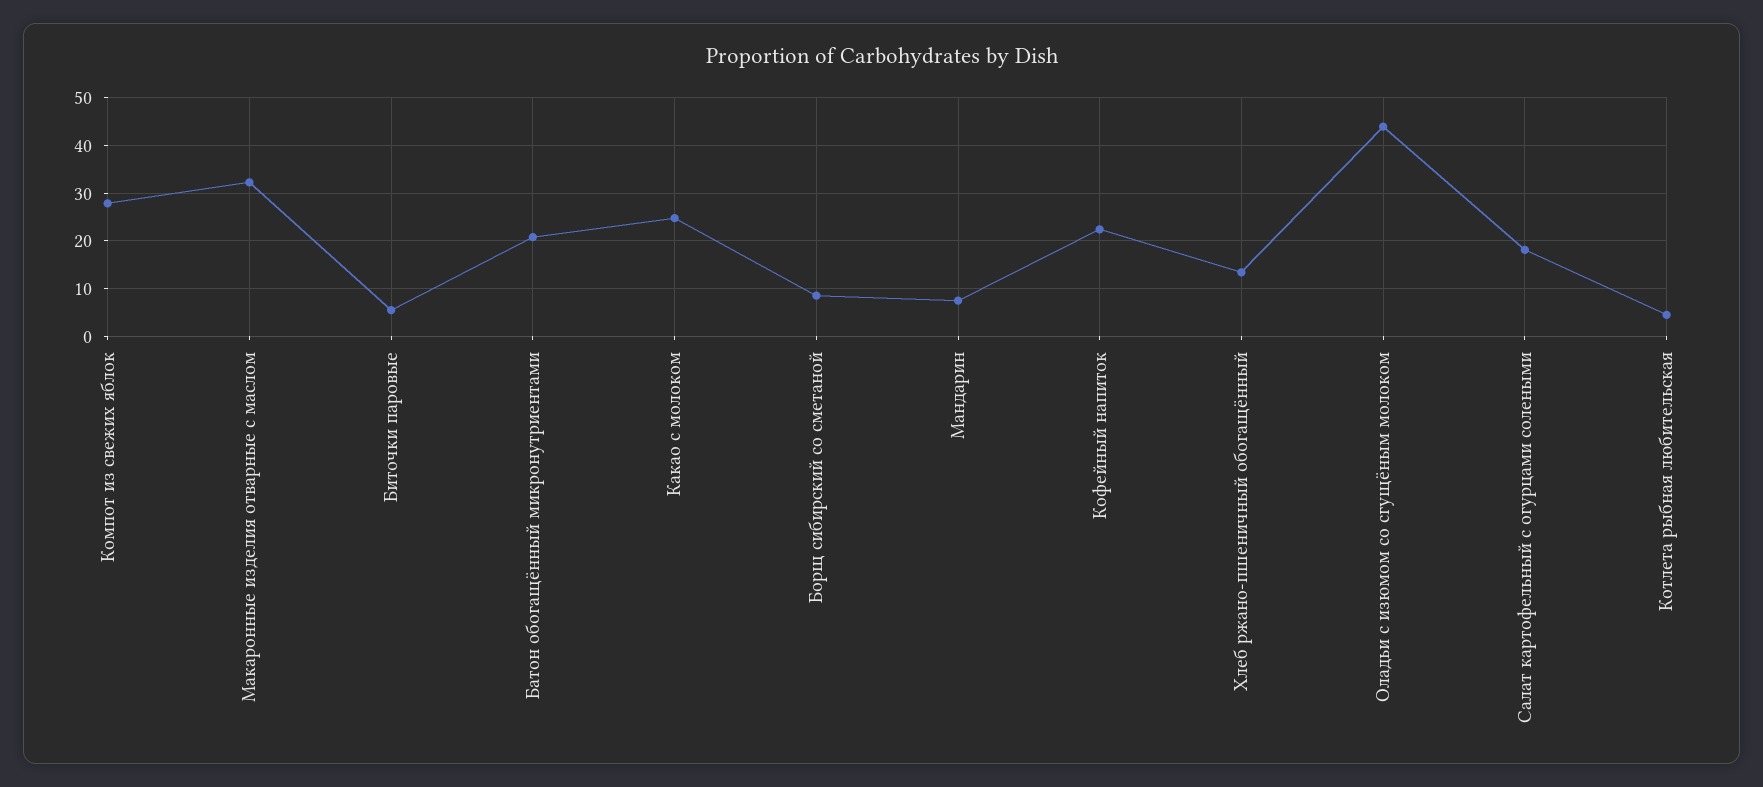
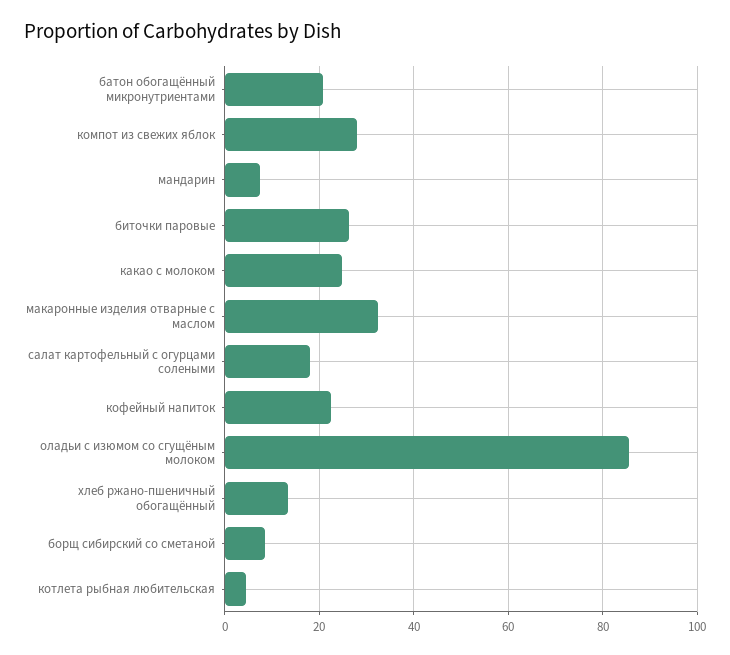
Биточки паровые: 6 -> 26
Оладьи с изюмом со сгущёным молоком: 44 -> 86

